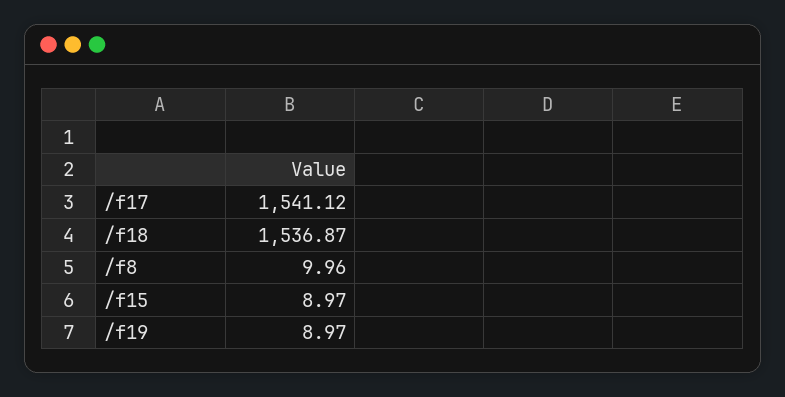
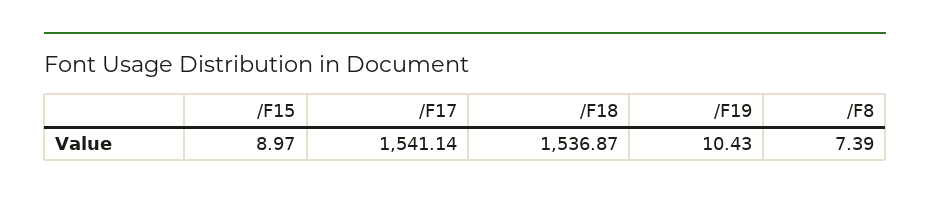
/f17: 1541.12 -> 1541.14
/f8: 9.96 -> 7.39
/f19: 8.97 -> 10.43

